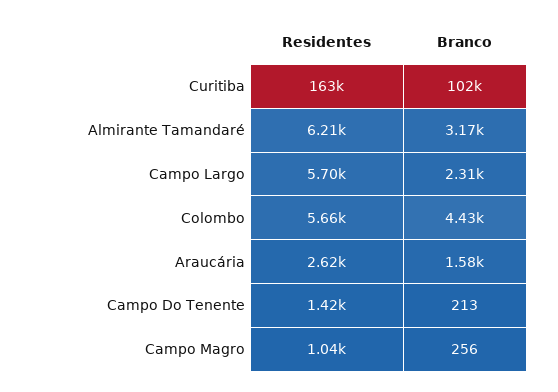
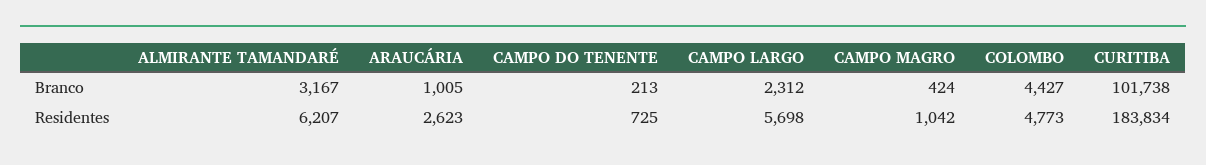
Residentes, Curitiba: 163000 -> 183834
Residentes, Colombo: 5660 -> 4773
Branco, Araucária: 1580 -> 1005
Residentes, Campo Do Tenente: 1420 -> 725
Branco, Campo Magro: 256 -> 424

